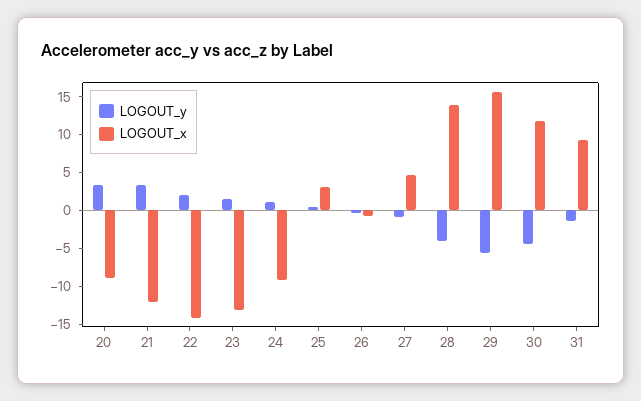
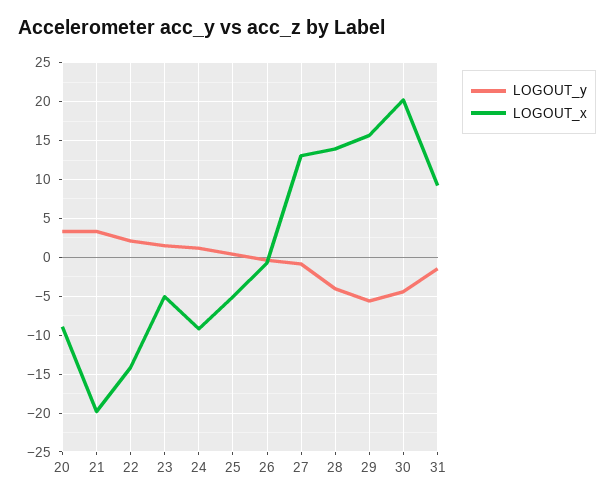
LOGOUT_x, 21: -12.5 -> -20
LOGOUT_x, 23: -12.5 -> -5
LOGOUT_x, 25: 2.5 -> -5
LOGOUT_x, 27: 5 -> 13
LOGOUT_x, 30: 12.5 -> 20

